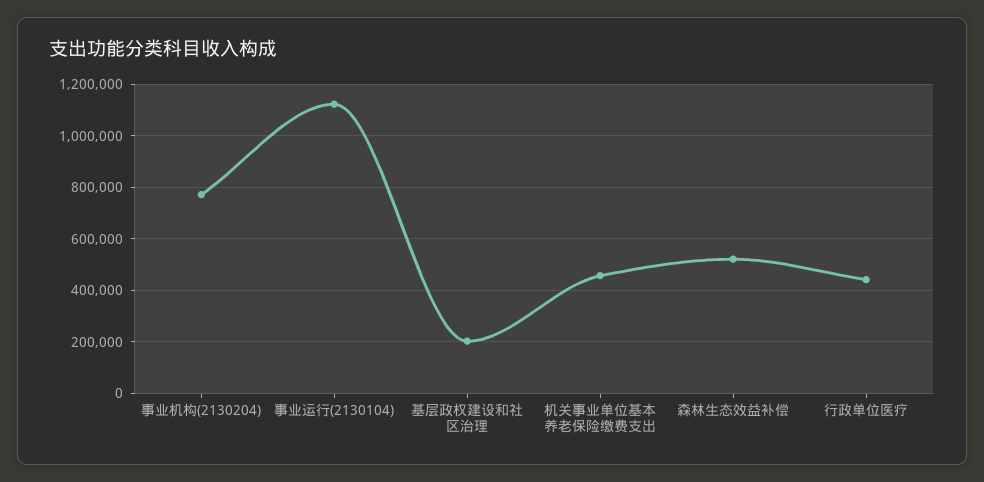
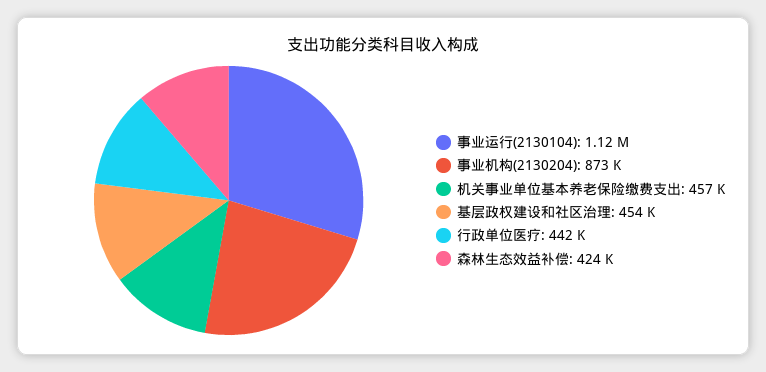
事业机构(2130204): 775000 -> 873000
基层政权建设和社区治理: 200000 -> 454000
森林生态效益补偿: 525000 -> 424000

